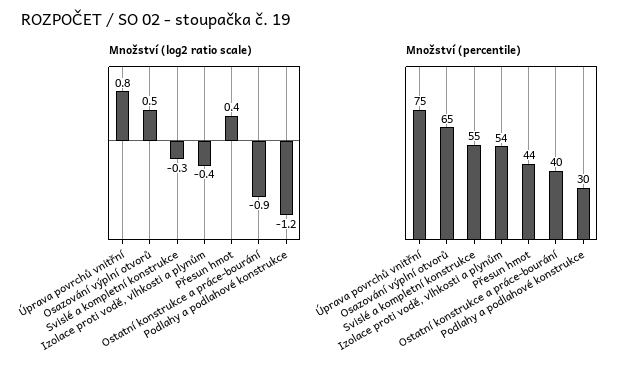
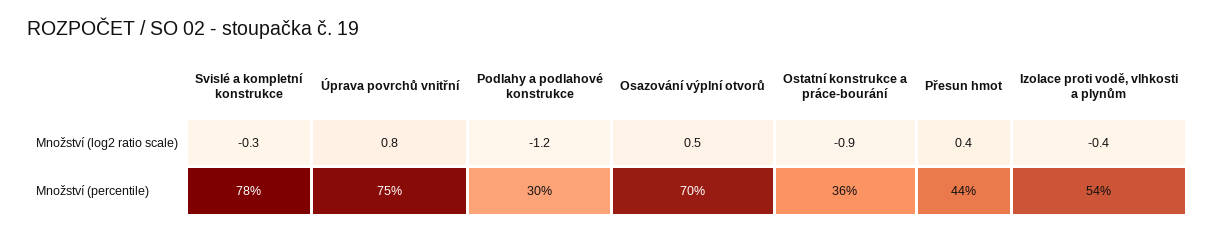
Množství (percentile), Osazování výplní otvorů: 65 -> 70
Množství (percentile), Svislé a kompletní konstrukce: 55 -> 78
Množství (percentile), Ostatní konstrukce a práce-bourání: 40 -> 36

